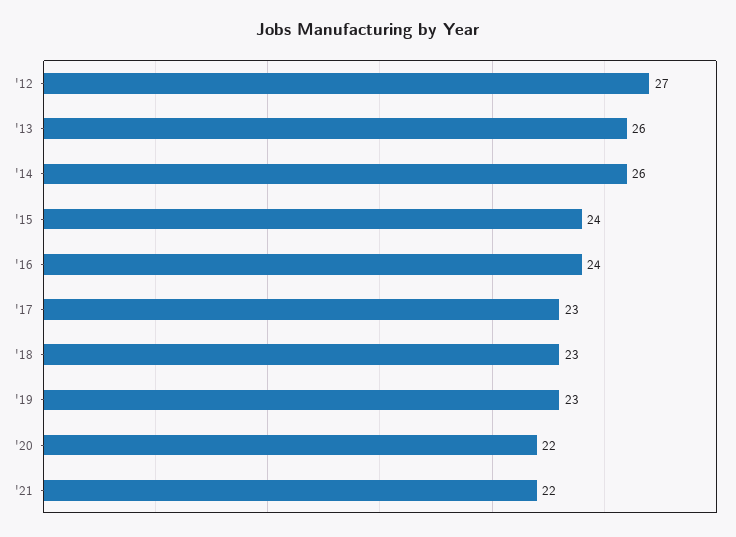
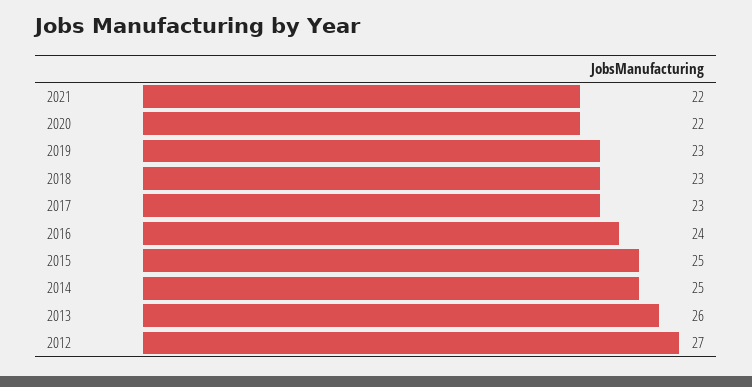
'14: 26 -> 25
'15: 24 -> 25

